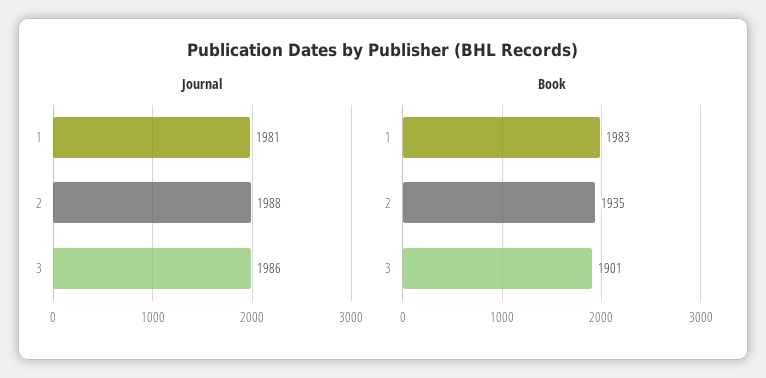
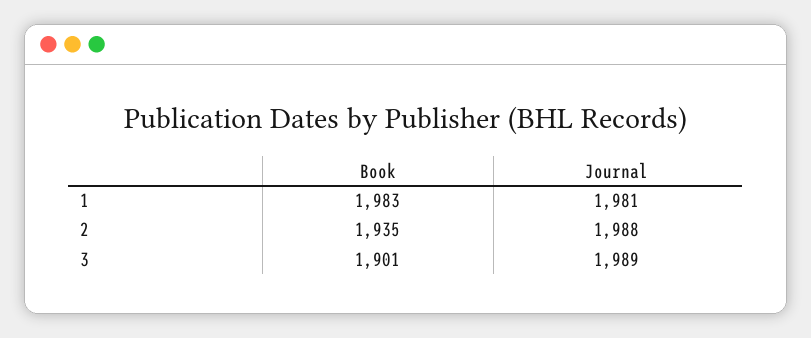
Journal, 3: 1986 -> 1989

